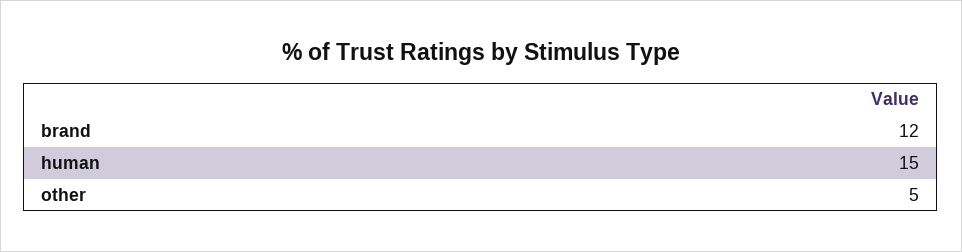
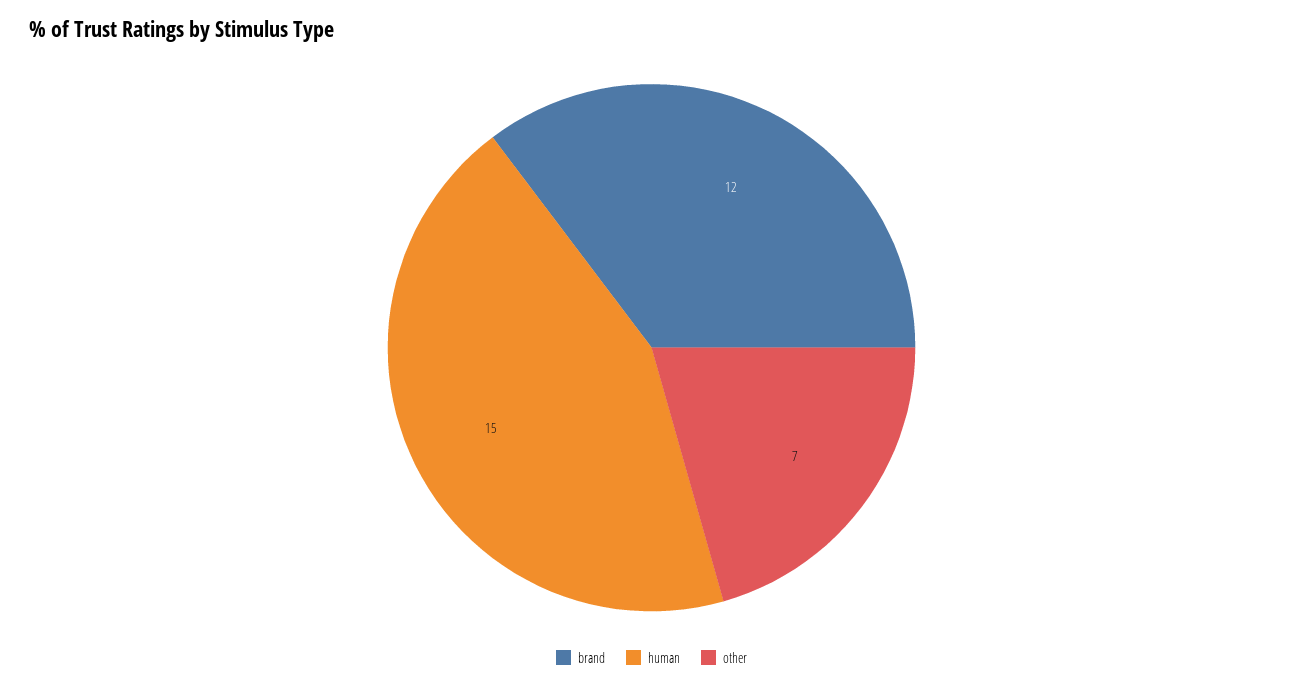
other: 5 -> 7

